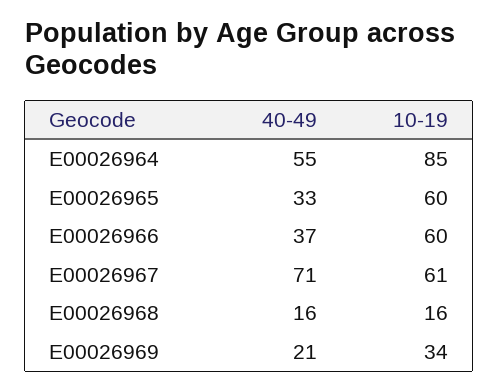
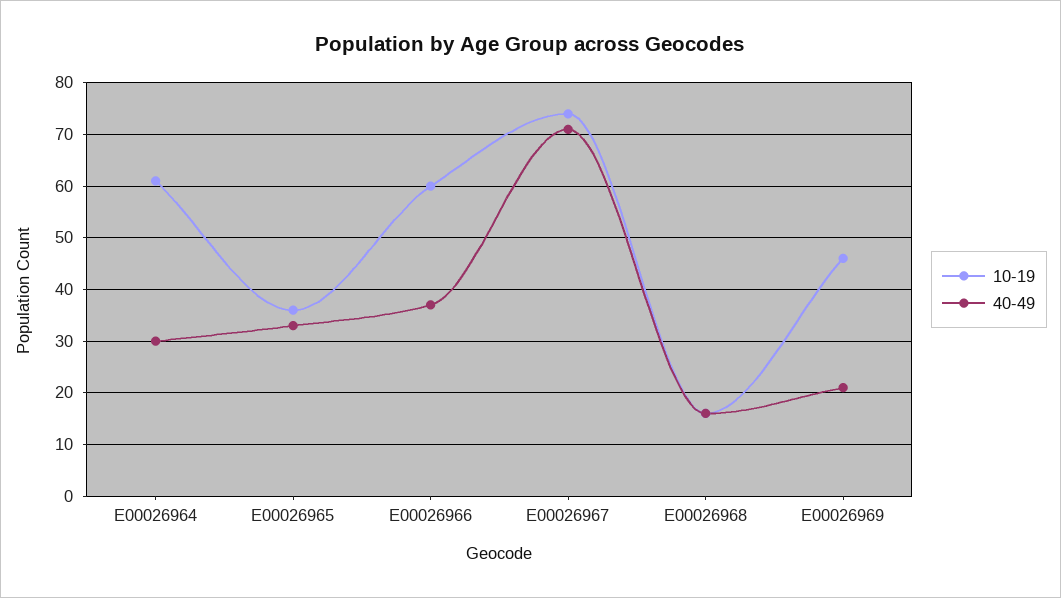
40-49, E00026964: 55 -> 30
10-19, E00026964: 85 -> 60
10-19, E00026965: 60 -> 35
10-19, E00026967: 61 -> 75
10-19, E00026969: 34 -> 45

